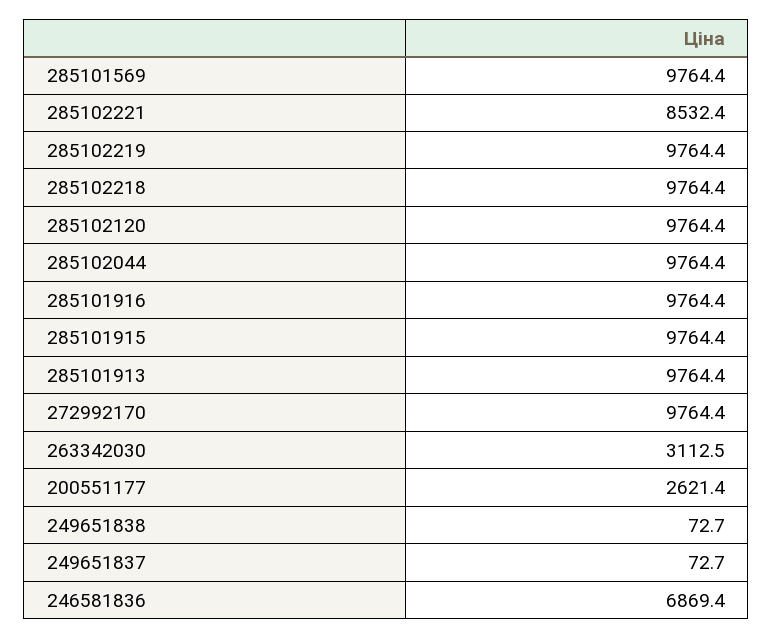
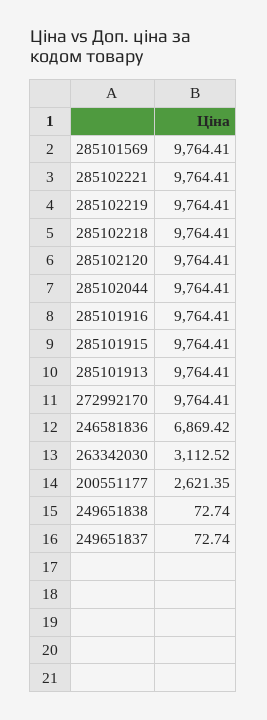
285102221: 8532.4 -> 9764.41

